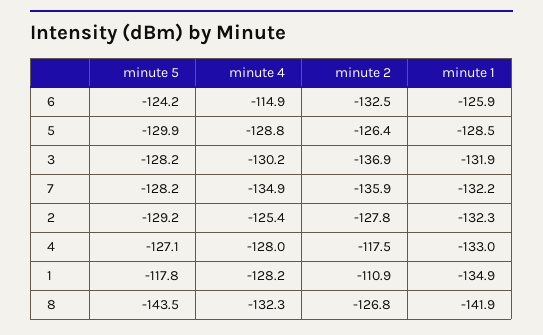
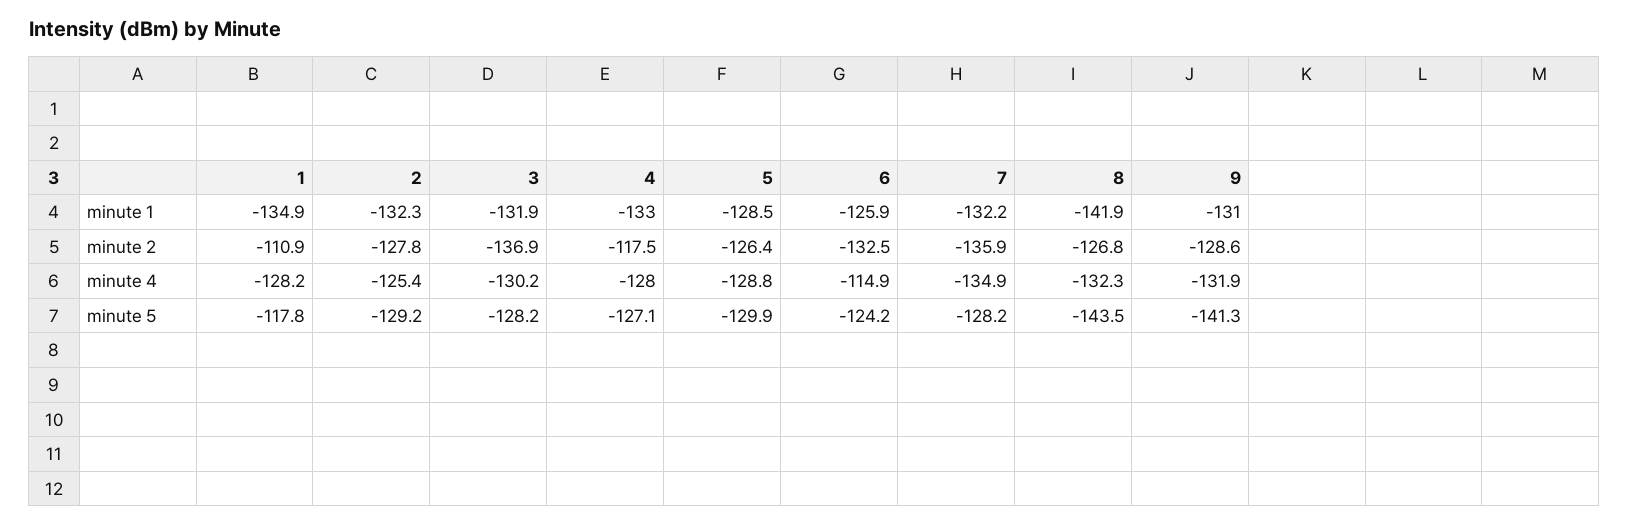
minute 1, 9: none -> -131
minute 2, 9: none -> -128.6
minute 4, 9: none -> -131.9
minute 5, 9: none -> -141.3

